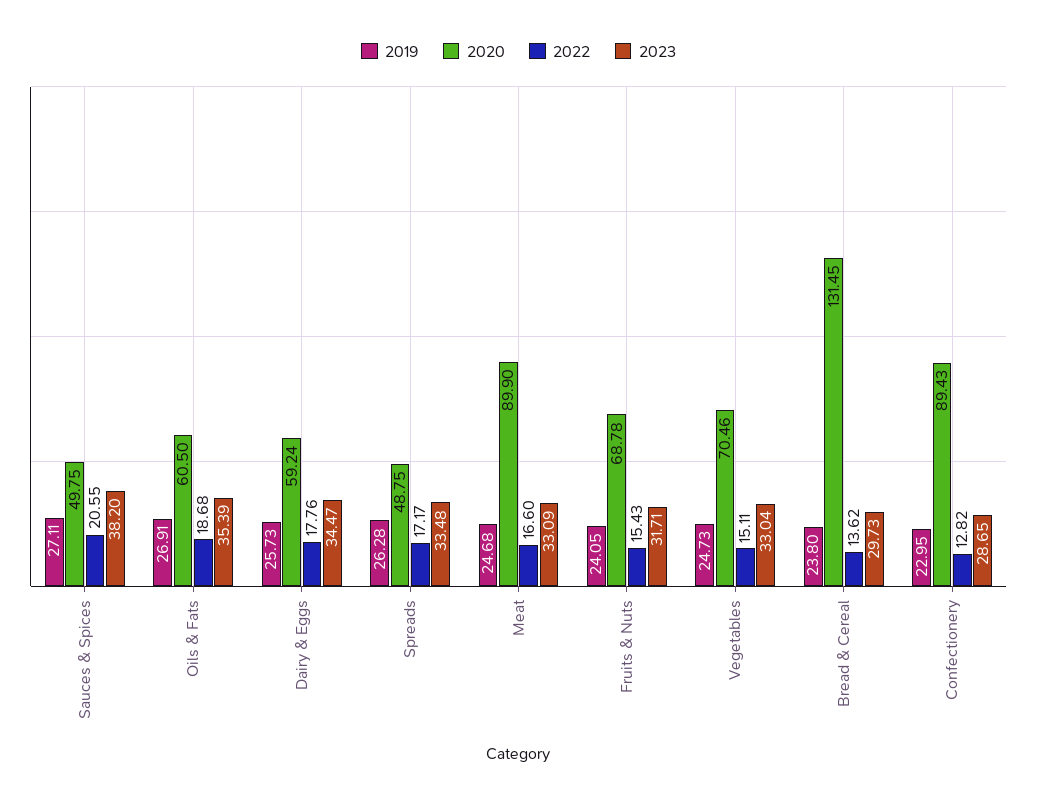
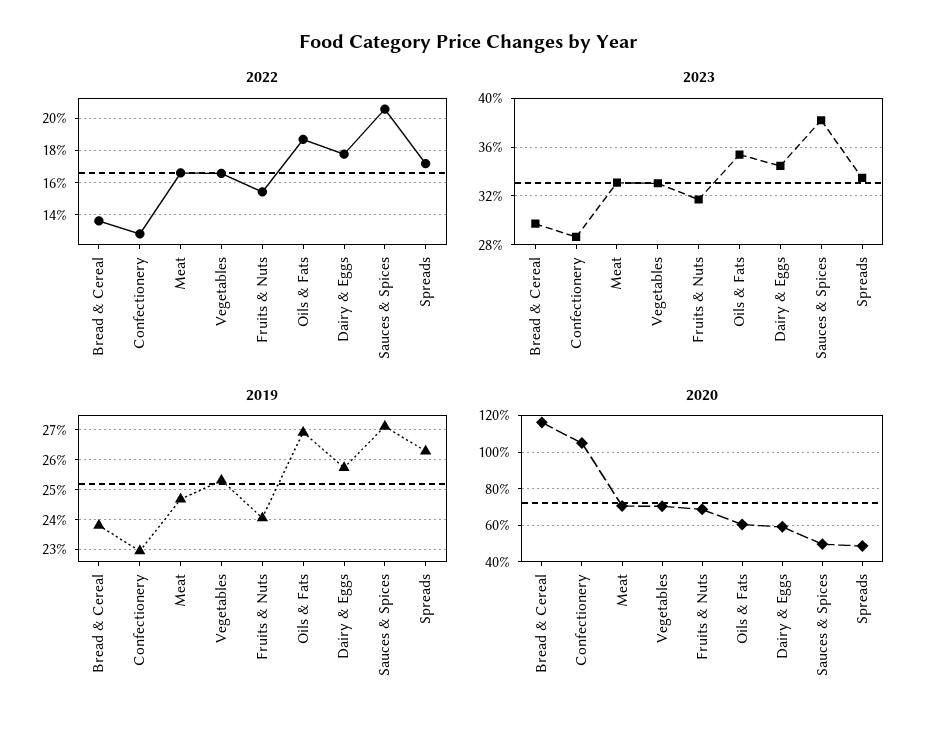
2020, Meat: 89.9 -> 70
2019, Vegetables: 24.73 -> 25.25
2022, Vegetables: 15.11 -> 16.5
2020, Bread & Cereal: 131.45 -> 115
2020, Confectionery: 89.43 -> 105

